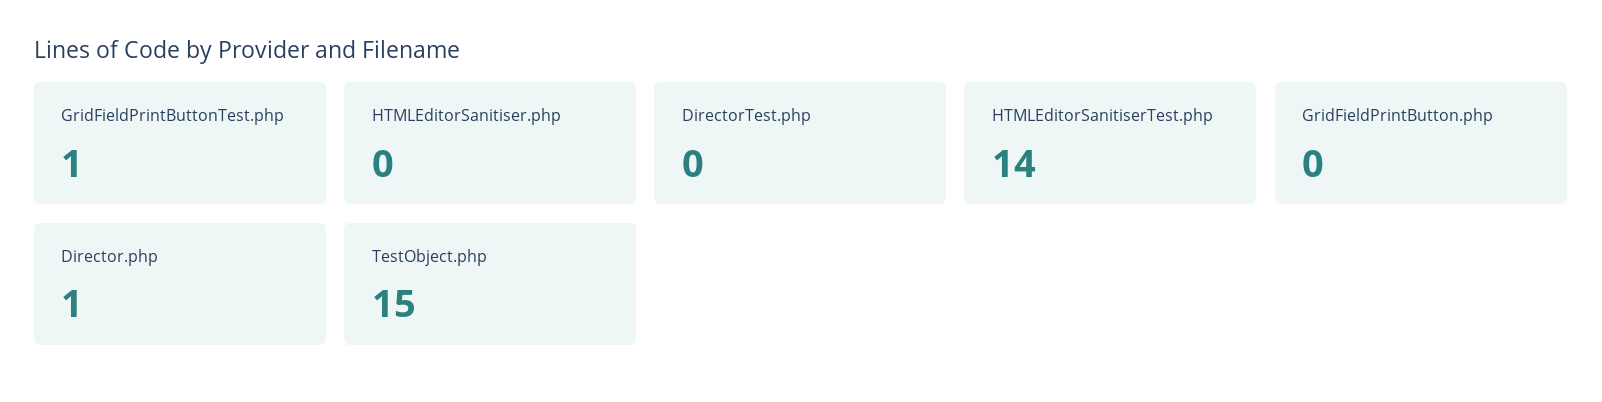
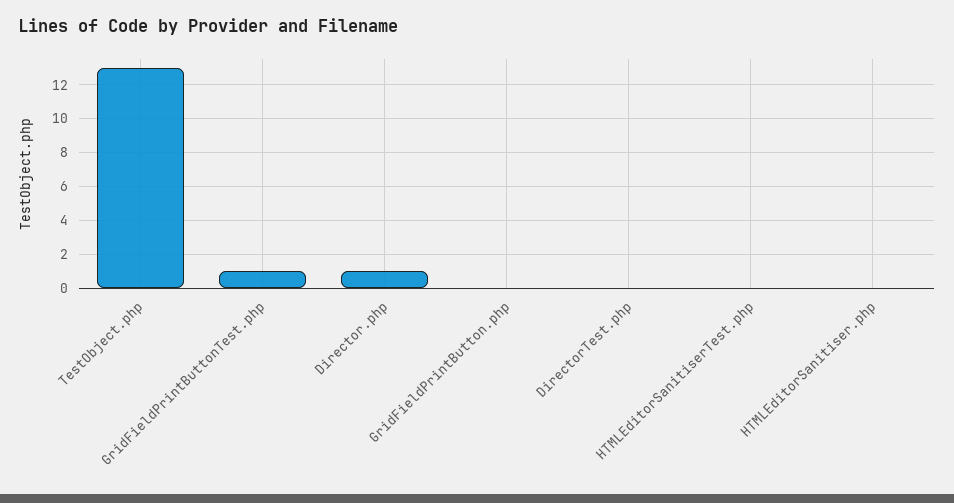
HTMLEditorSanitiserTest.php: 14 -> 0
TestObject.php: 15 -> 13

